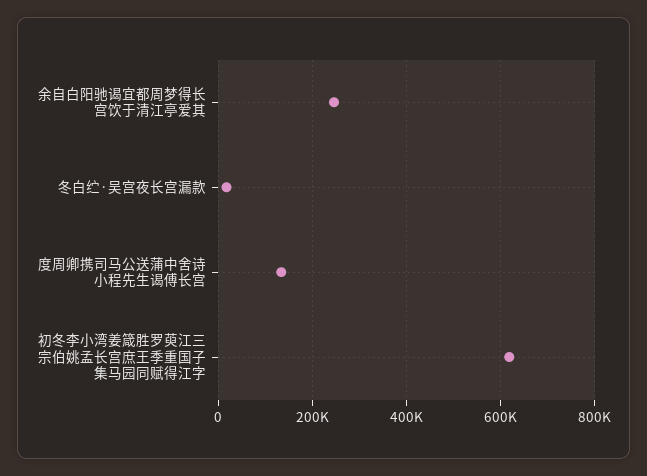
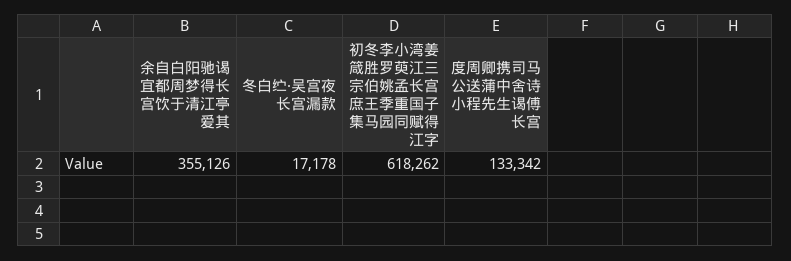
余自白阳驰谒宜都周梦得长宫饮于清江亭爱其: 240000 -> 355126

